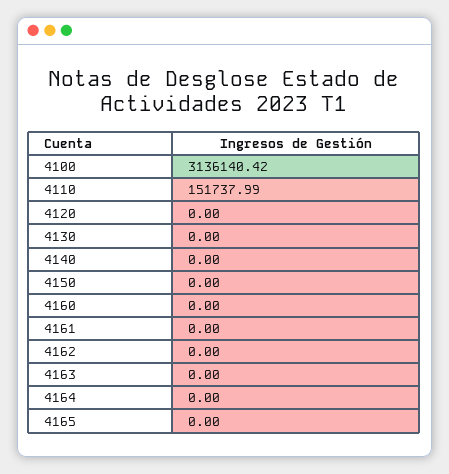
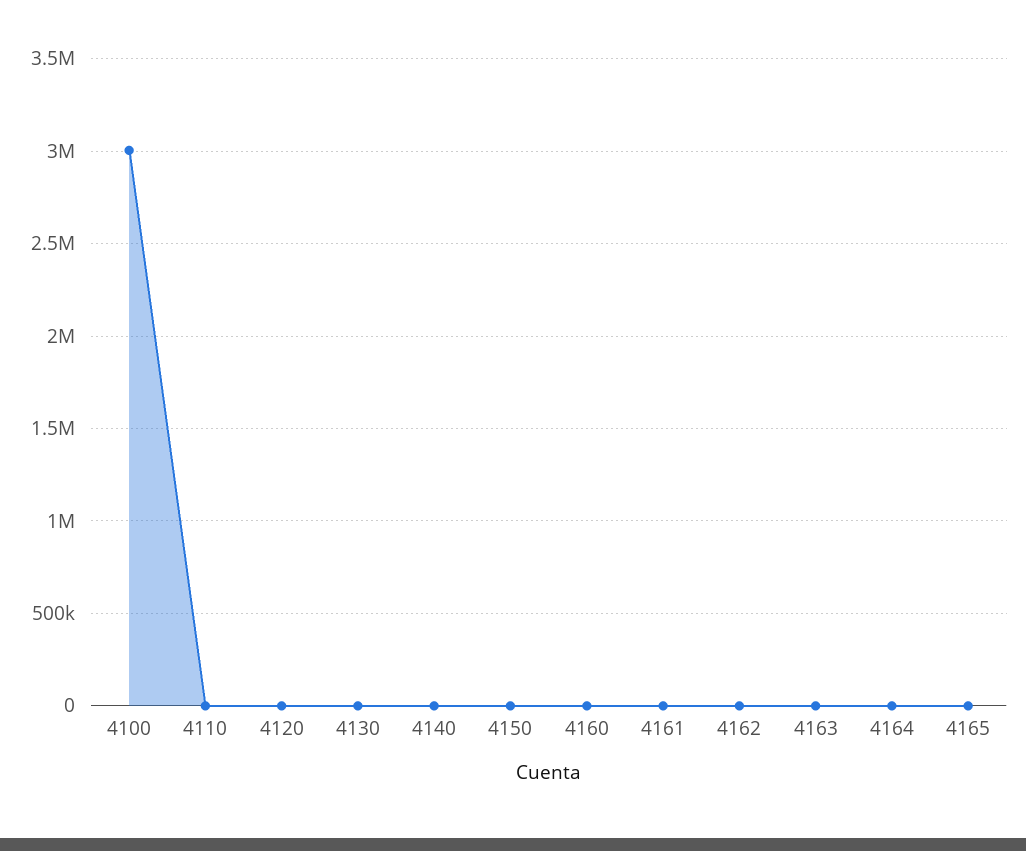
4100: 3136140.42 -> 3000000
4110: 151737.99 -> 0

